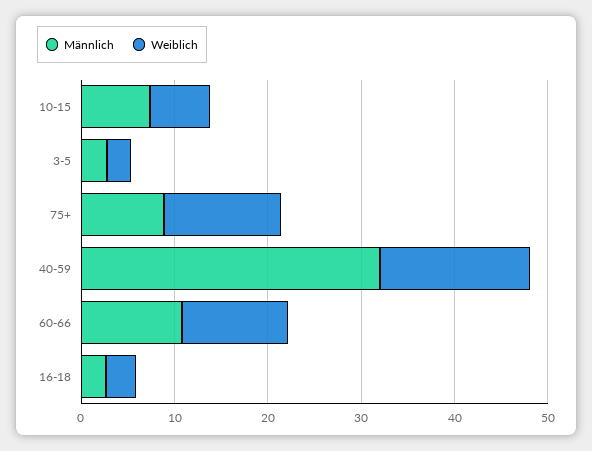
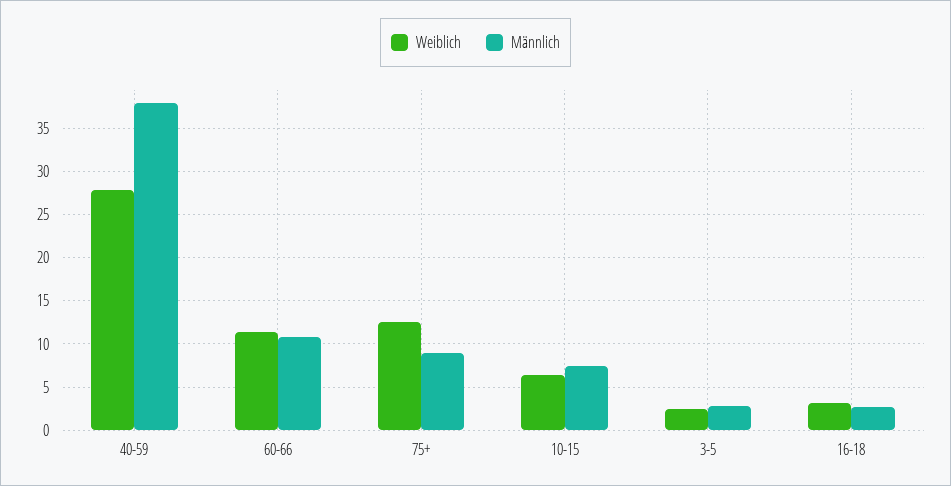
Männlich, 40-59: 32 -> 38
Weiblich, 40-59: 16 -> 28

